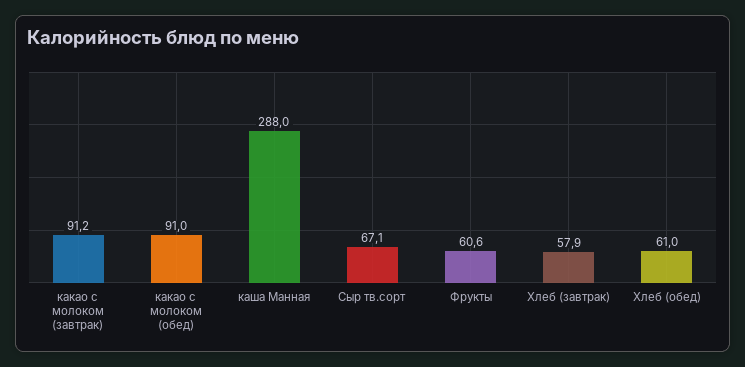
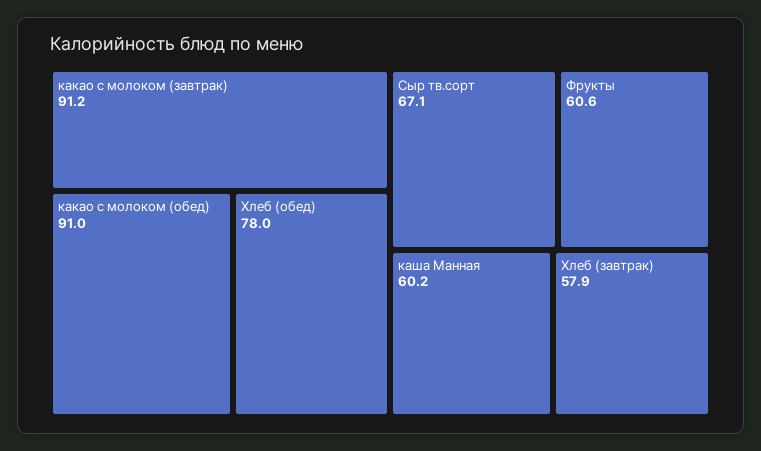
каша Манная: 288 -> 60.2
Хлеб (обед): 61 -> 78

